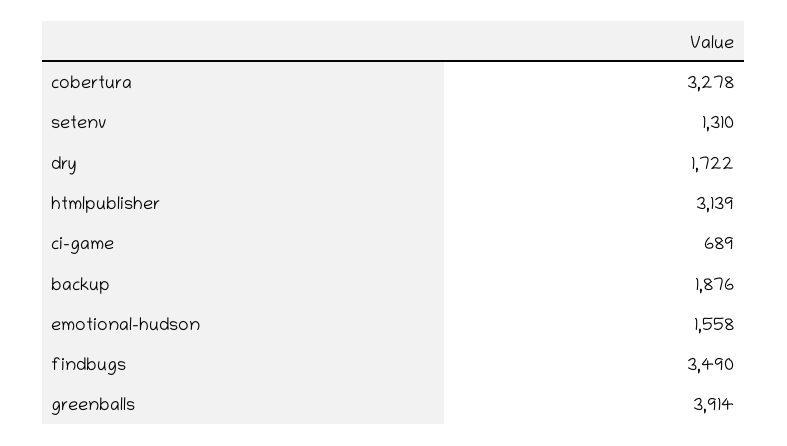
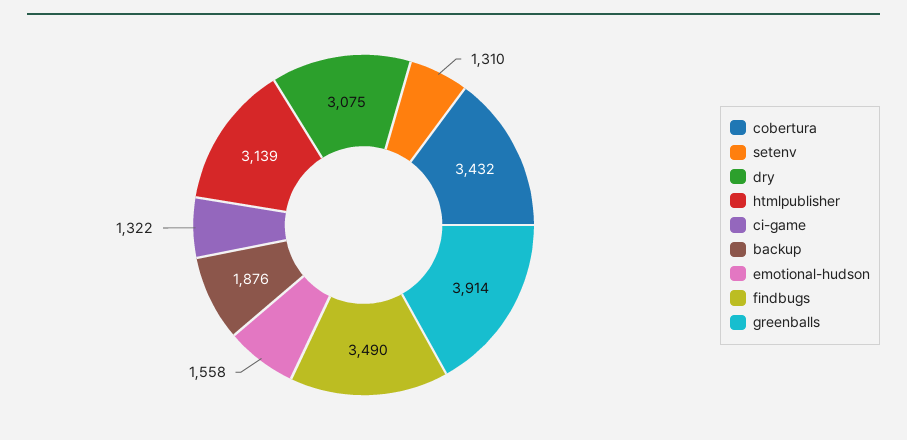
cobertura: 3278 -> 3432
dry: 1722 -> 3075
ci-game: 689 -> 1322

